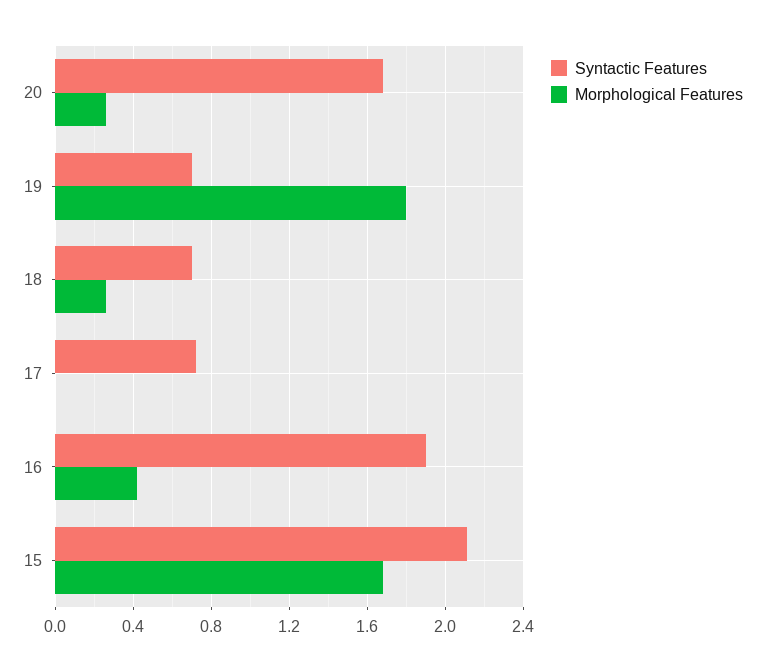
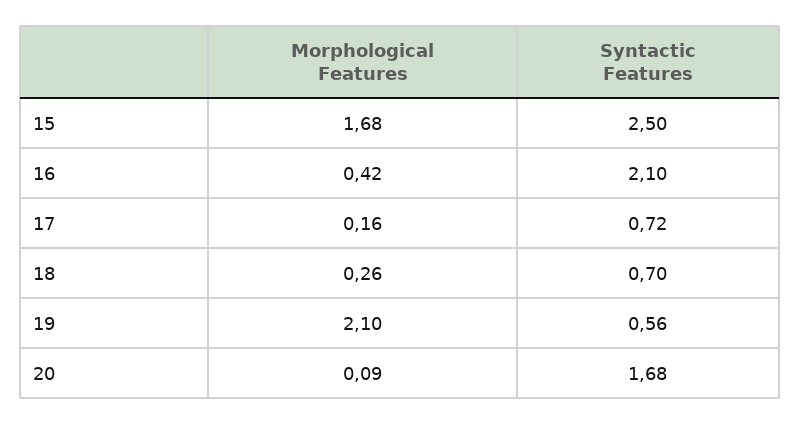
Morphological Features, 20: 0.25 -> 0.09
Syntactic Features, 19: 0.7 -> 0.56
Morphological Features, 19: 1.8 -> 2.1
Morphological Features, 17: 0 -> 0.16
Syntactic Features, 16: 1.9 -> 2.1
Syntactic Features, 15: 2.1 -> 2.5

